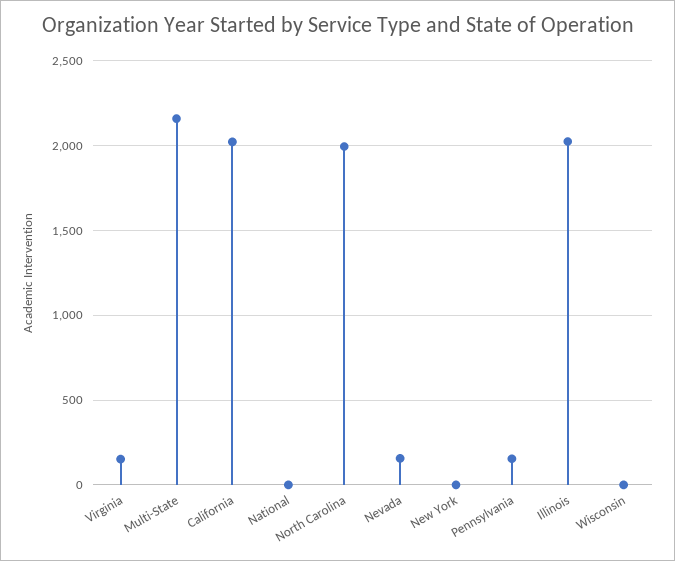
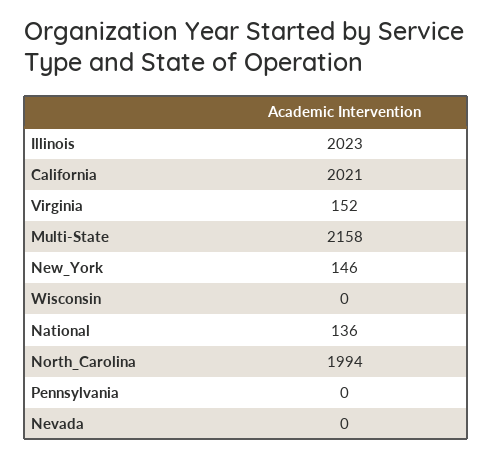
National: 0 -> 136
Nevada: 150 -> 0
New York: 0 -> 146
Pennsylvania: 150 -> 0

